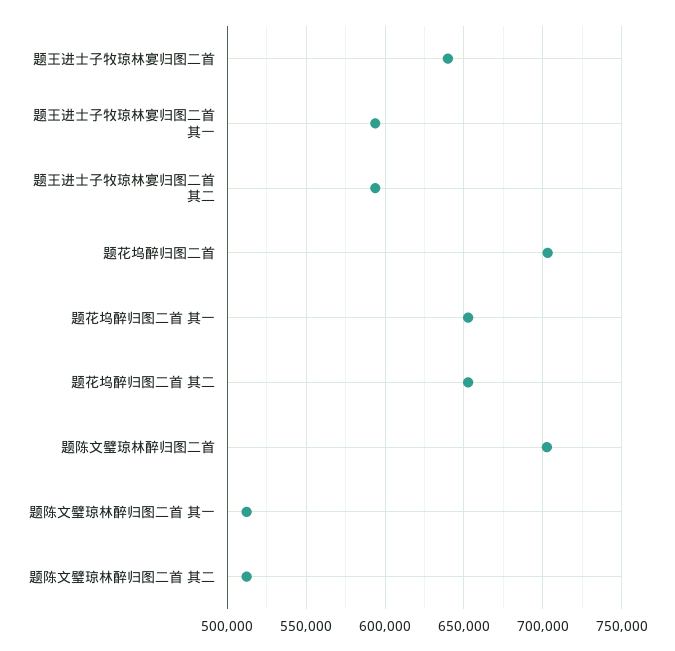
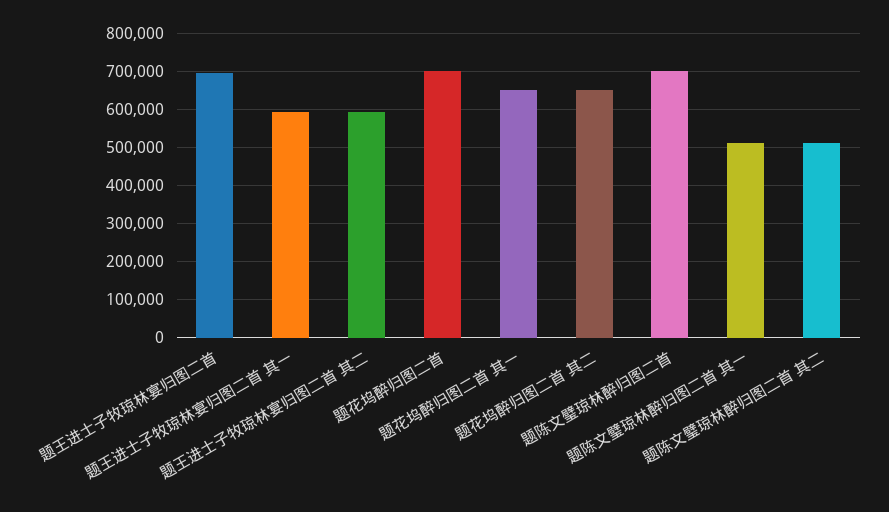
题王进士子牧琼林宴归图二首: 640000 -> 700000

